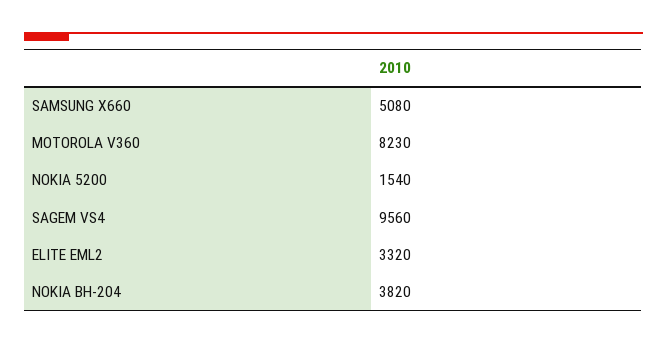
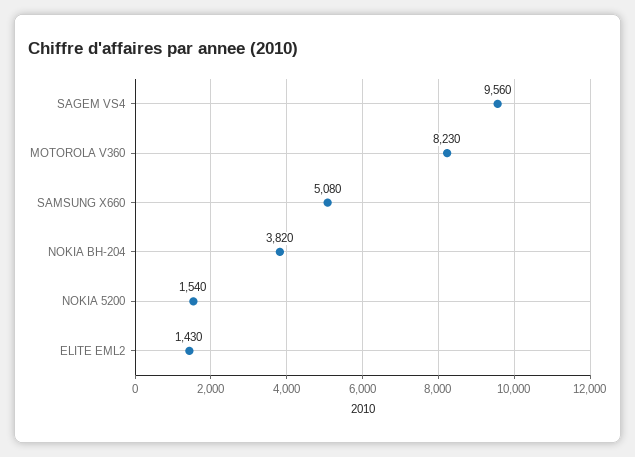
ELITE EML2: 3320 -> 1430

